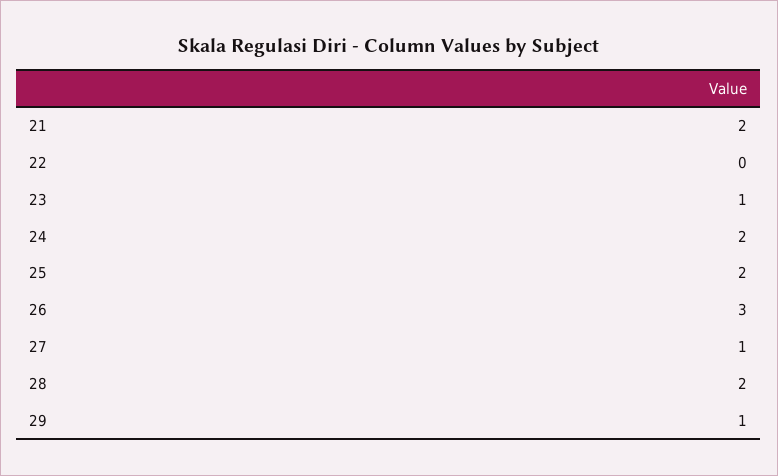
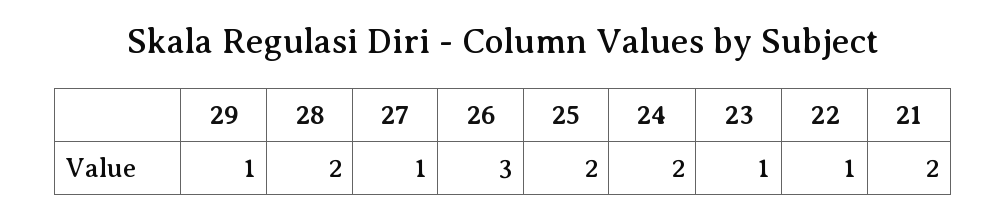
22: 0 -> 1

